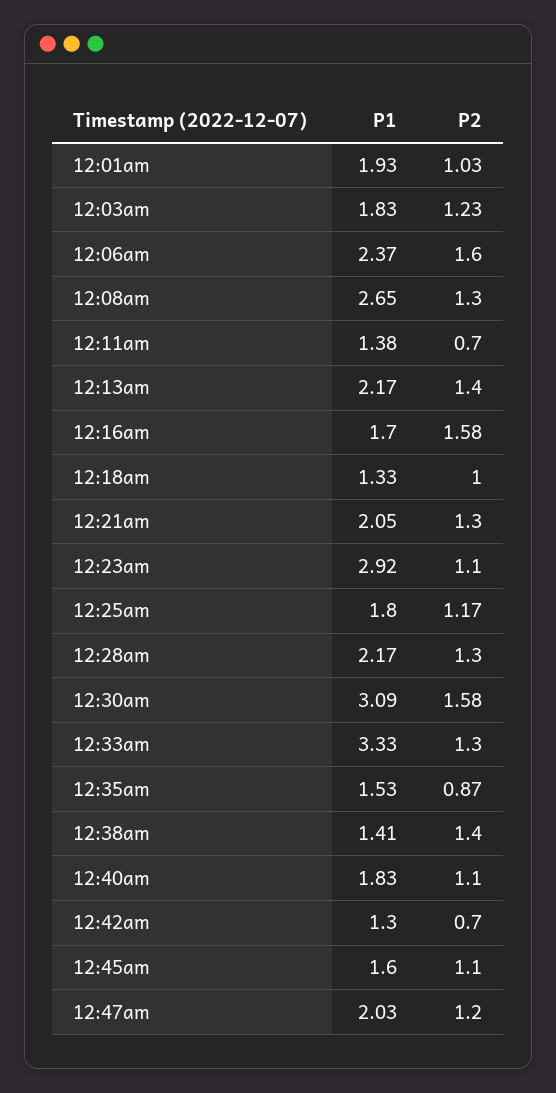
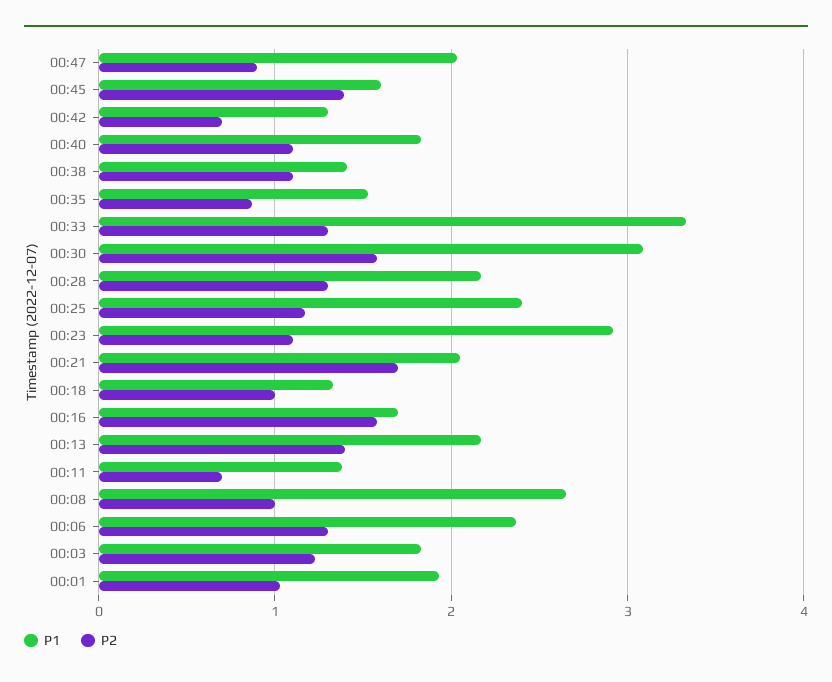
P2, 12:06am: 1.6 -> 1.3
P2, 12:08am: 1.3 -> 1
P2, 12:21am: 1.3 -> 1.7
P1, 12:25am: 1.8 -> 2.4
P2, 12:38am: 1.4 -> 1.1
P2, 12:45am: 1.1 -> 1.4
P2, 12:47am: 1.2 -> 0.9

